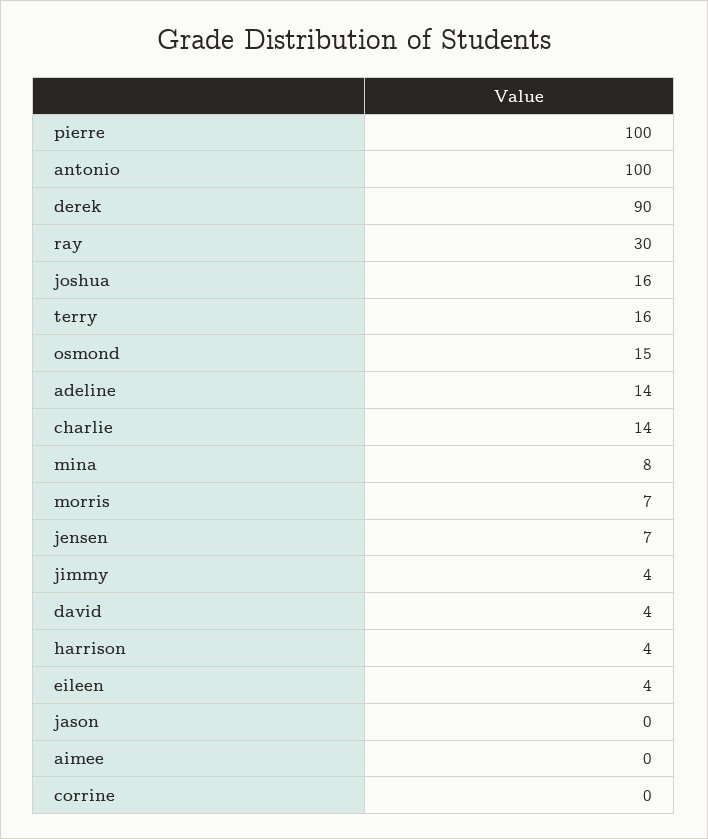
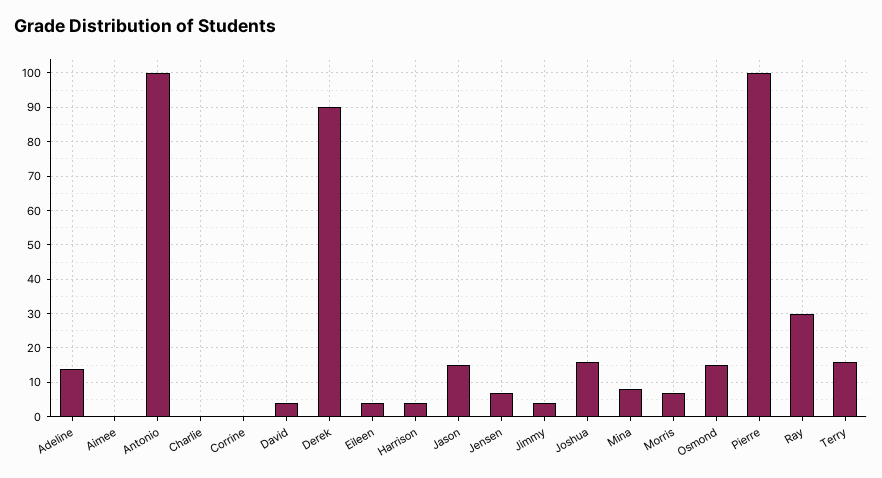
charlie: 14 -> 0
jason: 0 -> 15

